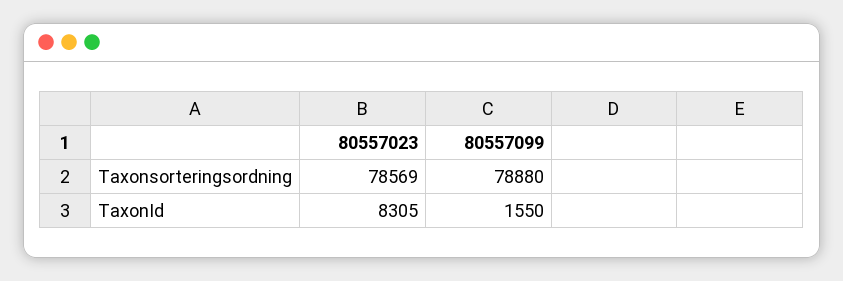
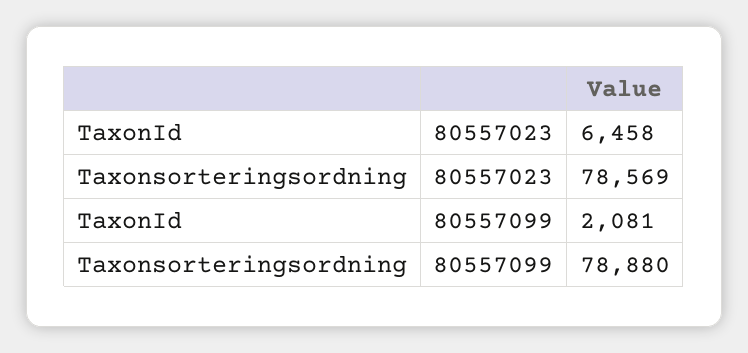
80557023, TaxonId: 8305 -> 6458
80557099, TaxonId: 1550 -> 2081

